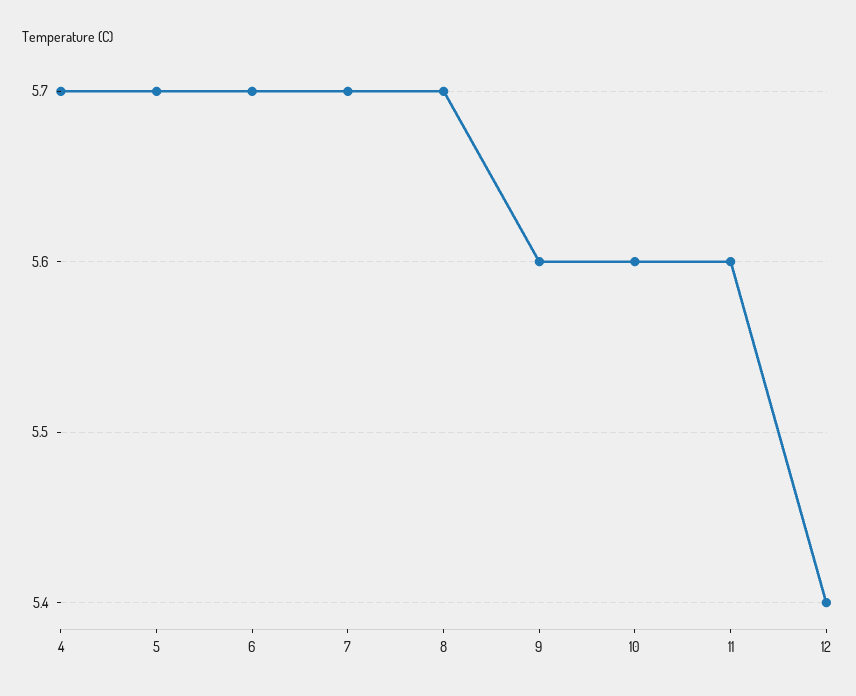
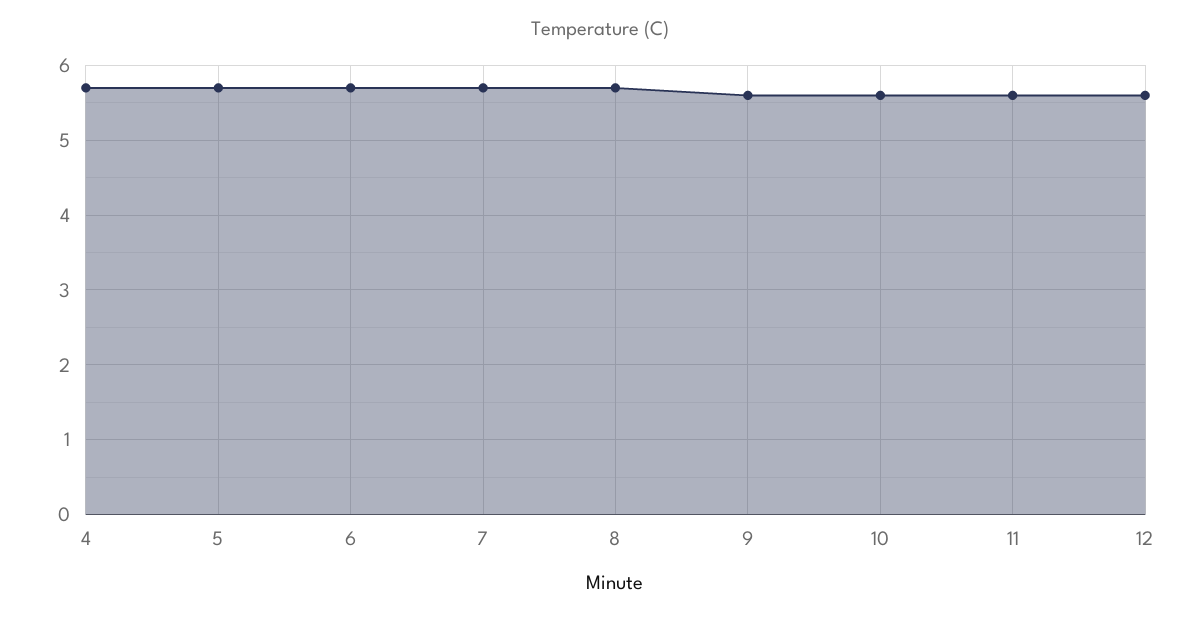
12: 5.4 -> 5.6

